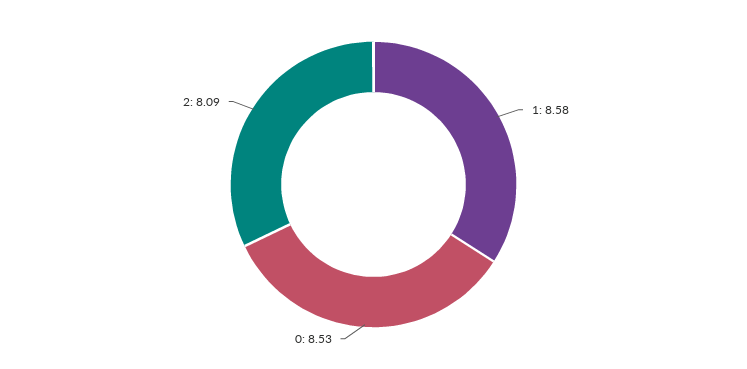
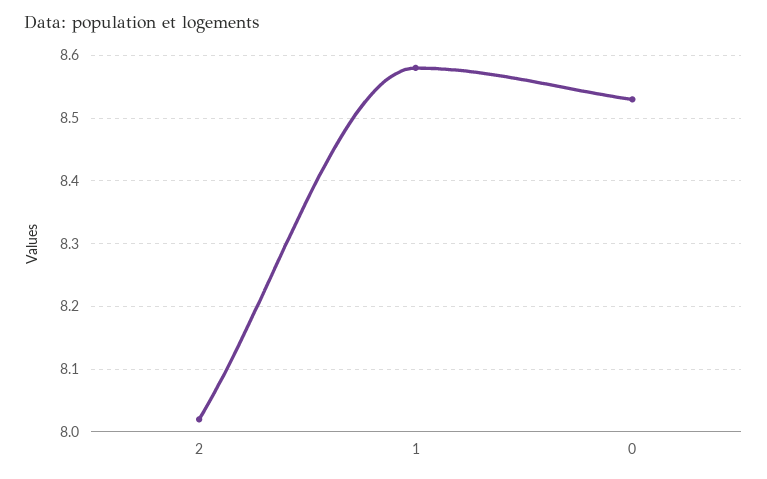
2: 8.09 -> 8.02

